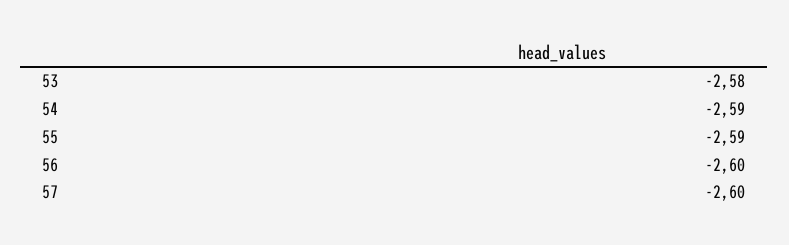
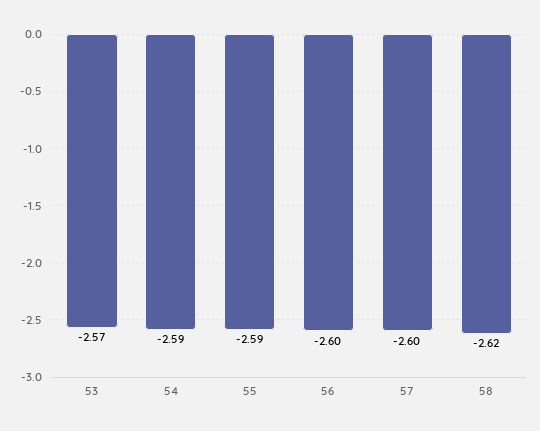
53: -2.58 -> -2.57
58: none -> -2.62

